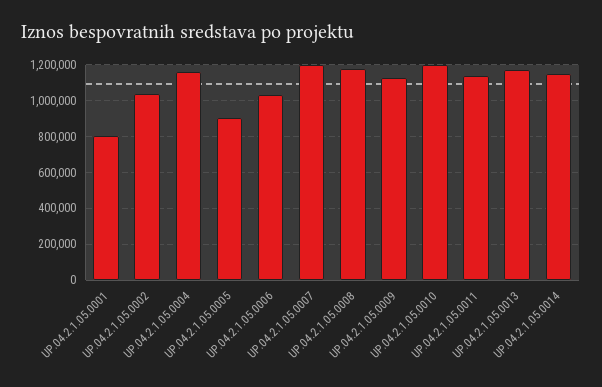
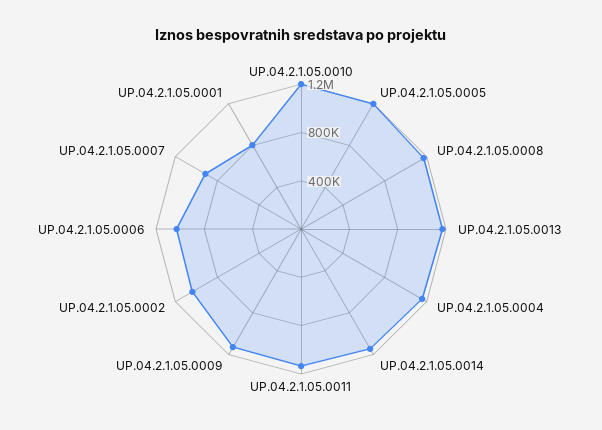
UP.04.2.1.05.0005: 900000 -> 1200000
UP.04.2.1.05.0007: 1200000 -> 900000

